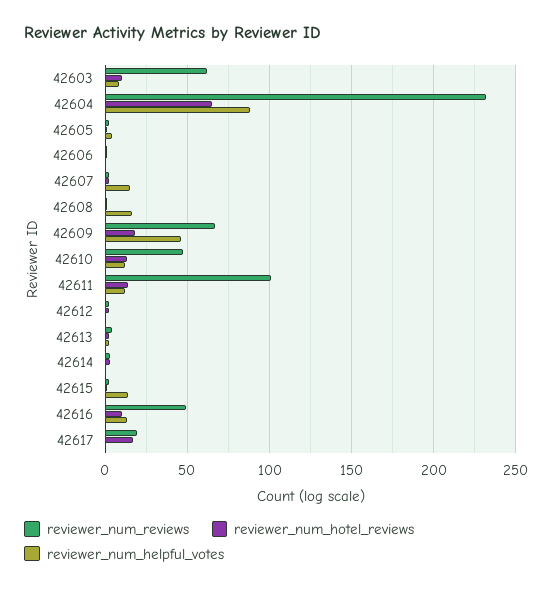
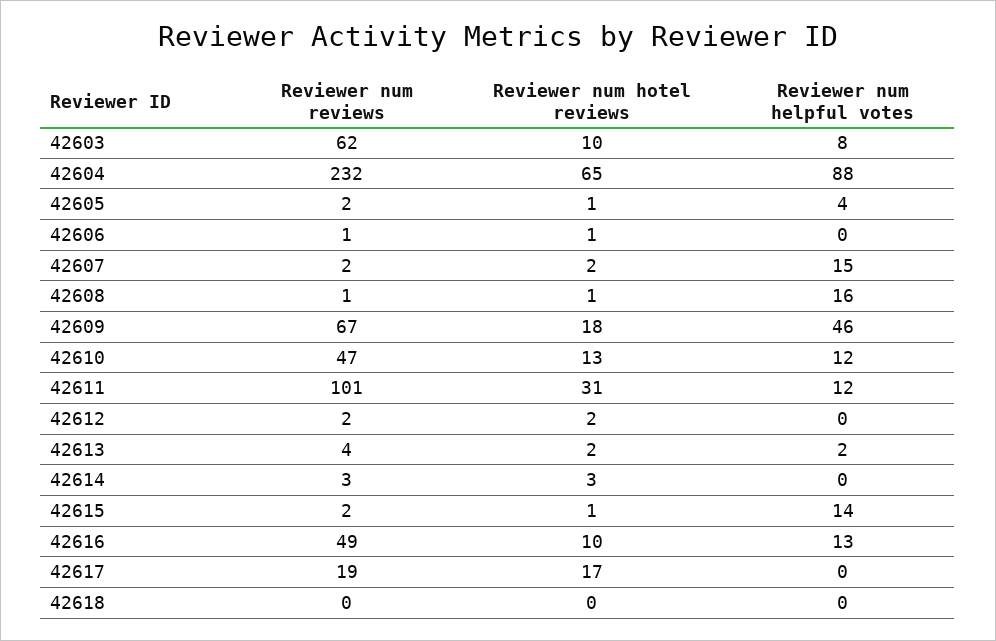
reviewer_num_hotel_reviews, 42611: 15 -> 31
reviewer_num_reviews, 42618: none -> 0
reviewer_num_hotel_reviews, 42618: none -> 0
reviewer_num_helpful_votes, 42618: none -> 0

